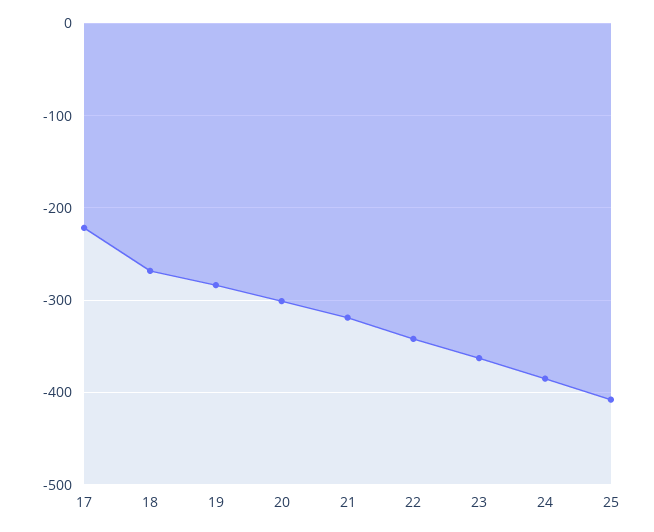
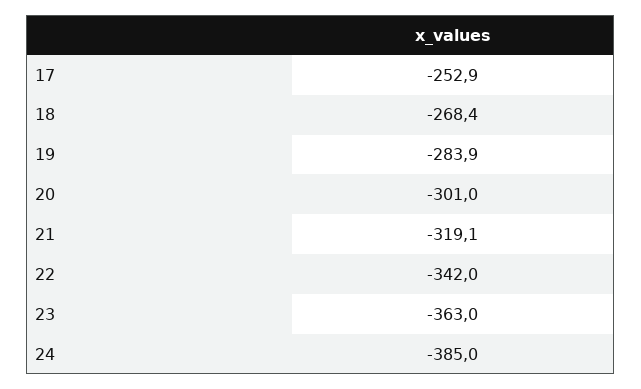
17: -220 -> -252.9
25: -410 -> none

